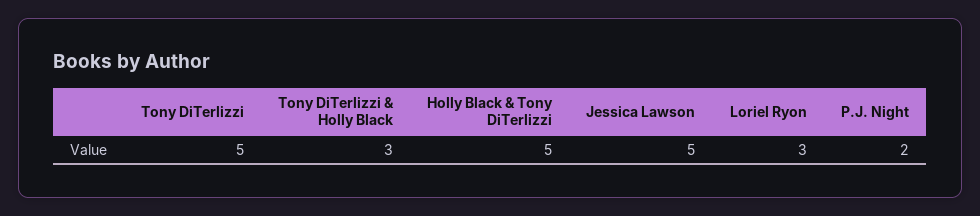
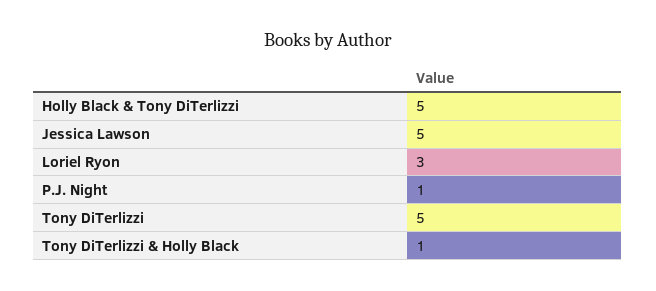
Tony DiTerlizzi & Holly Black: 3 -> 1
P.J. Night: 2 -> 1

